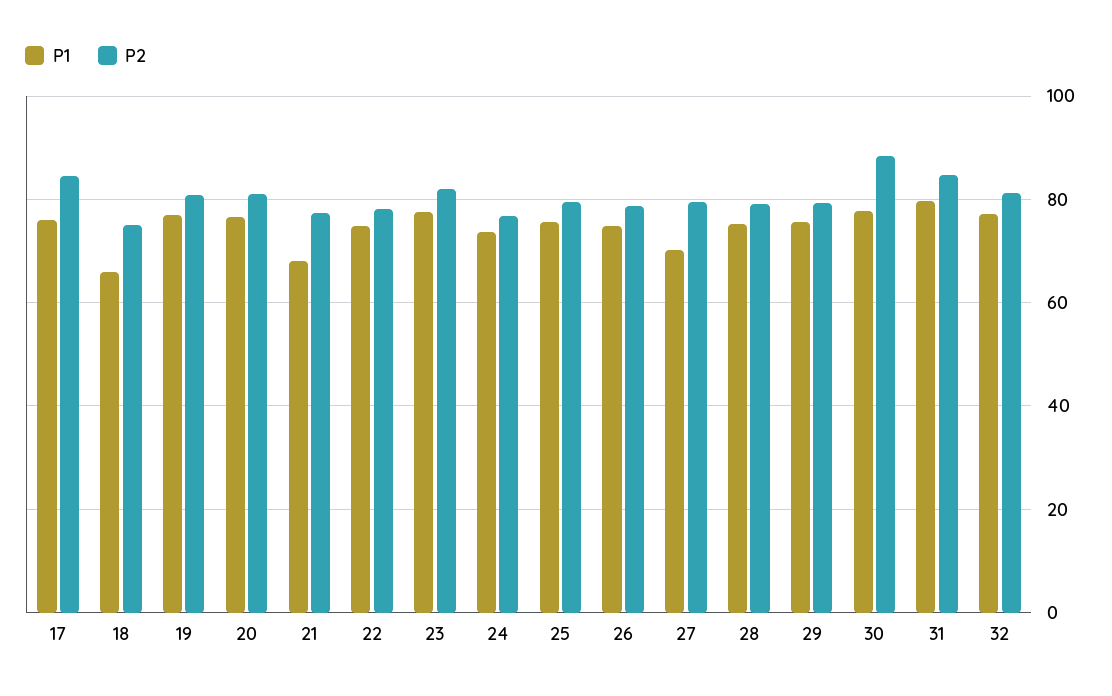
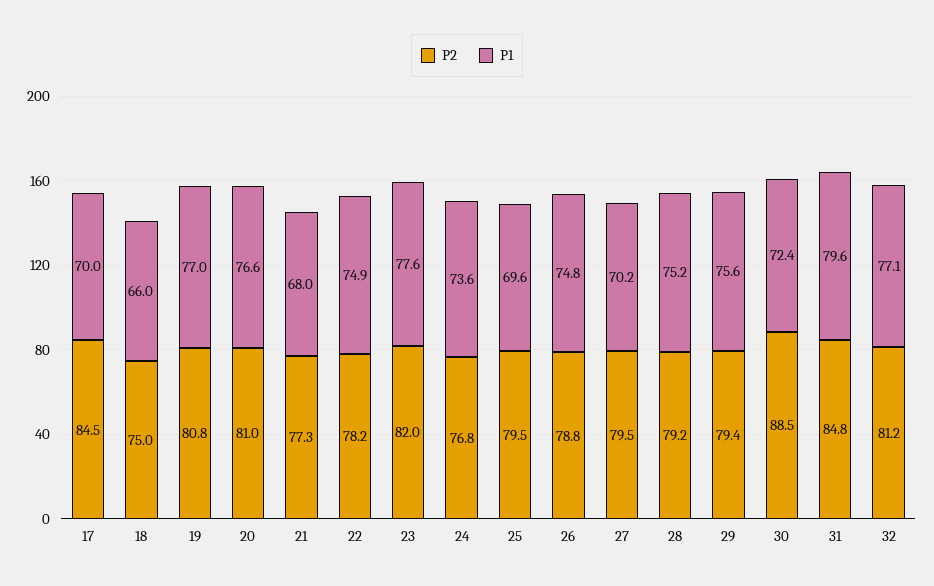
P1, 17: 76 -> 70
P1, 25: 76 -> 69.6
P1, 30: 78 -> 72.4

